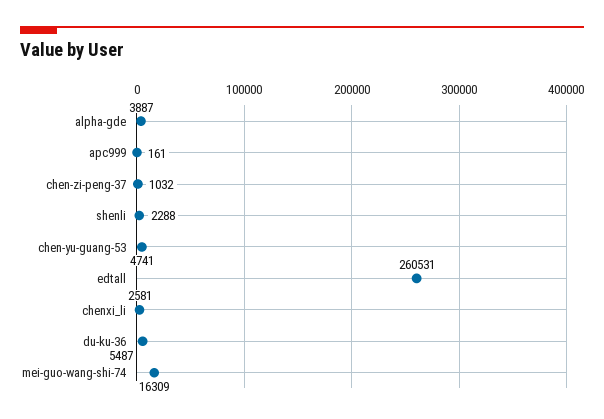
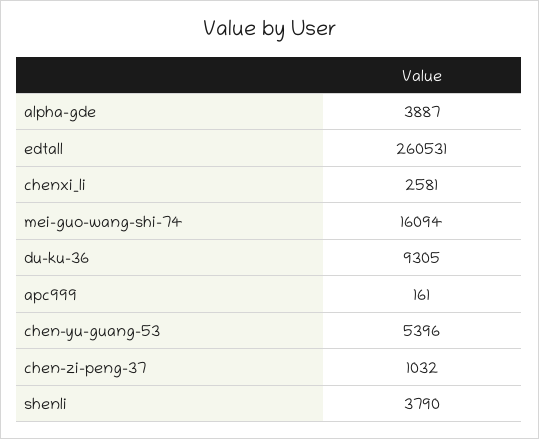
shenli: 2288 -> 3790
chen-yu-guang-53: 4741 -> 5396
du-ku-36: 5487 -> 9305
mei-guo-wang-shi-74: 16309 -> 16094

